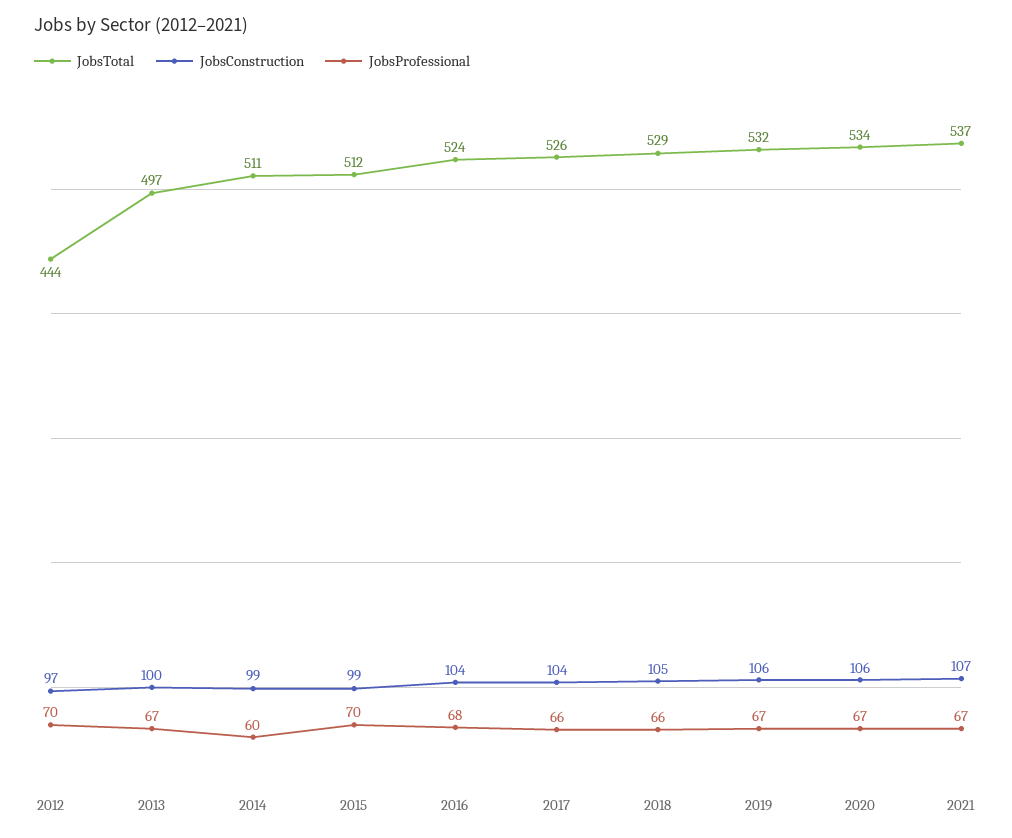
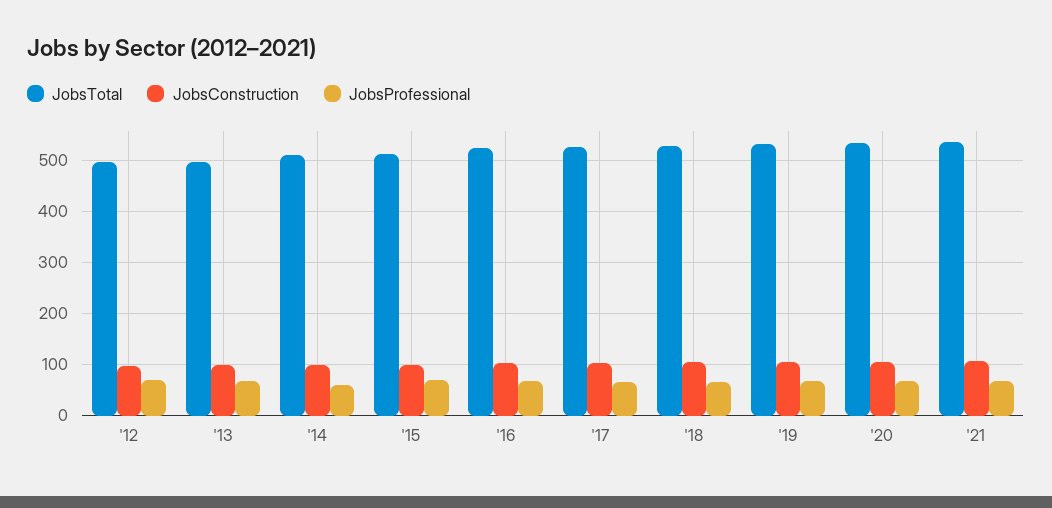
JobsTotal, 2012: 444 -> 500

